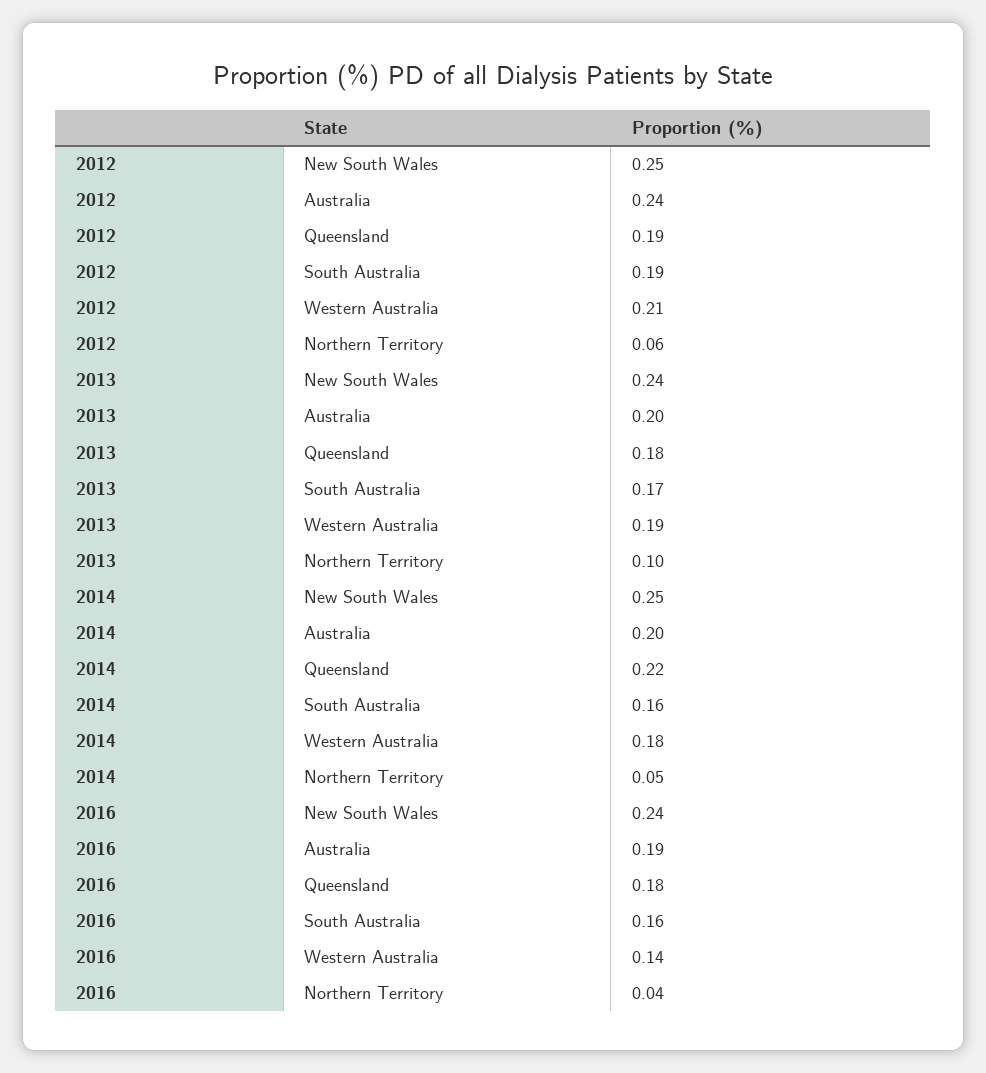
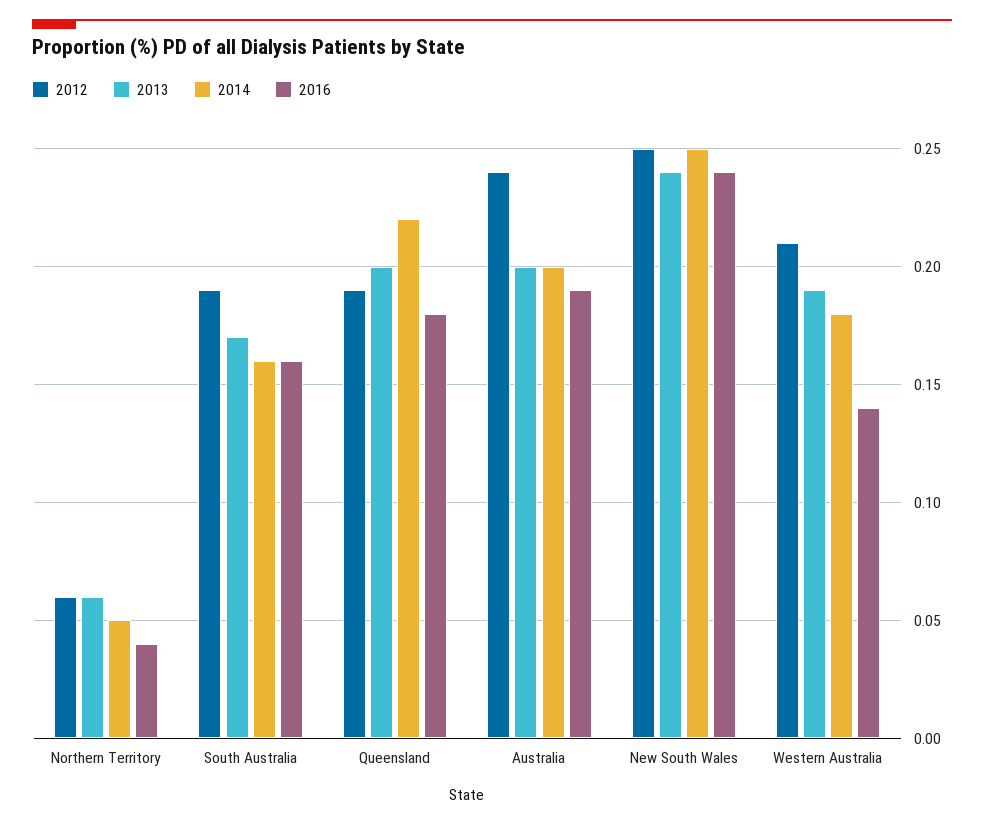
2013, Queensland: 0.18 -> 0.2
2013, Northern Territory: 0.1 -> 0.06

